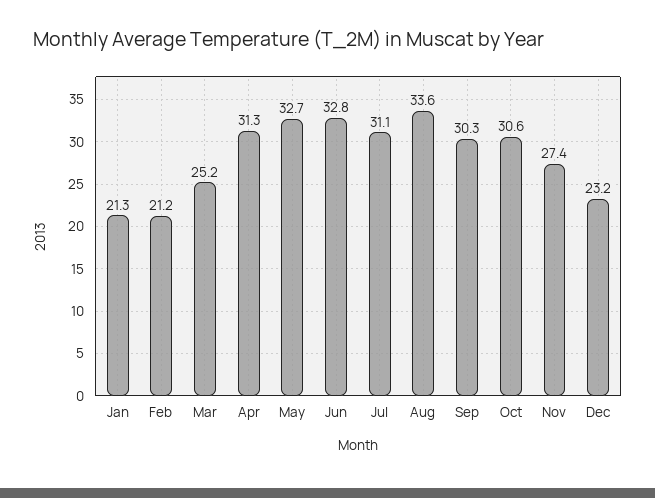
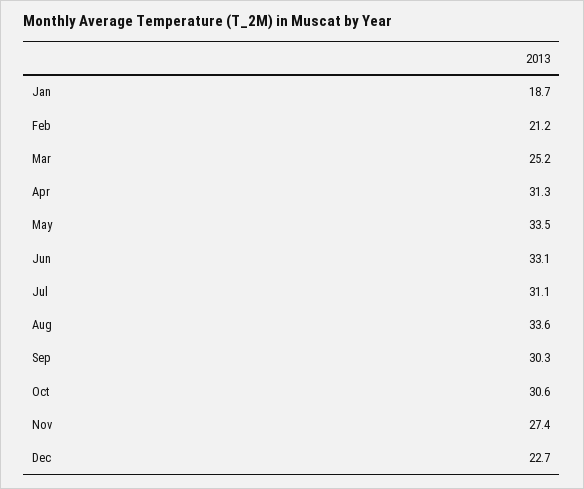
Jan: 21.3 -> 18.7
May: 32.7 -> 33.5
Jun: 32.8 -> 33.1
Dec: 23.2 -> 22.7

